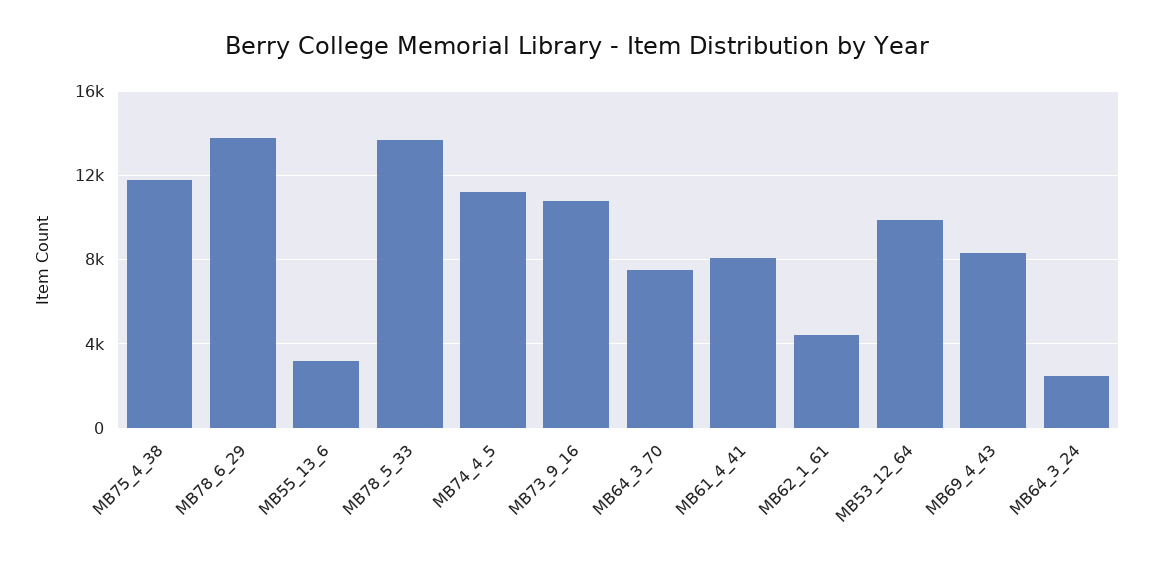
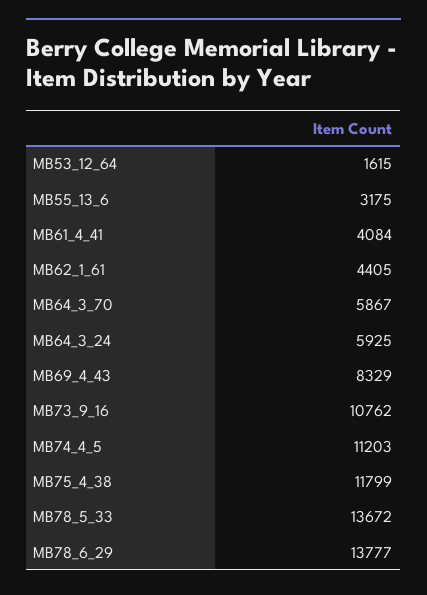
MB64_3_70: 7500 -> 5867
MB61_4_41: 8000 -> 4084
MB53_12_64: 10000 -> 1615
MB64_3_24: 2500 -> 5925

